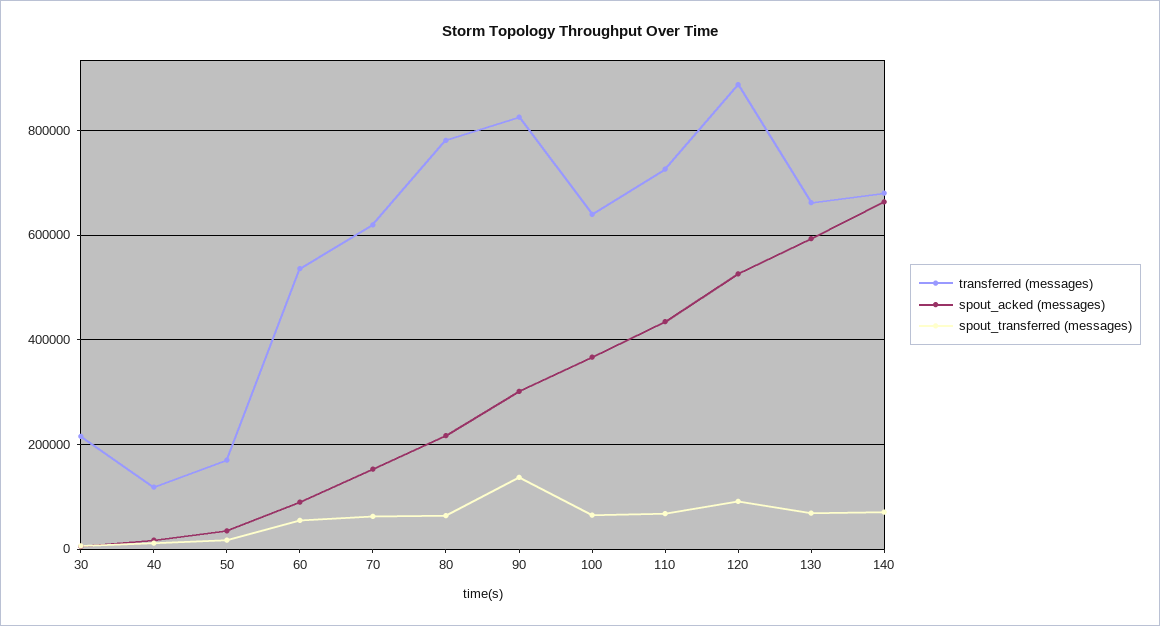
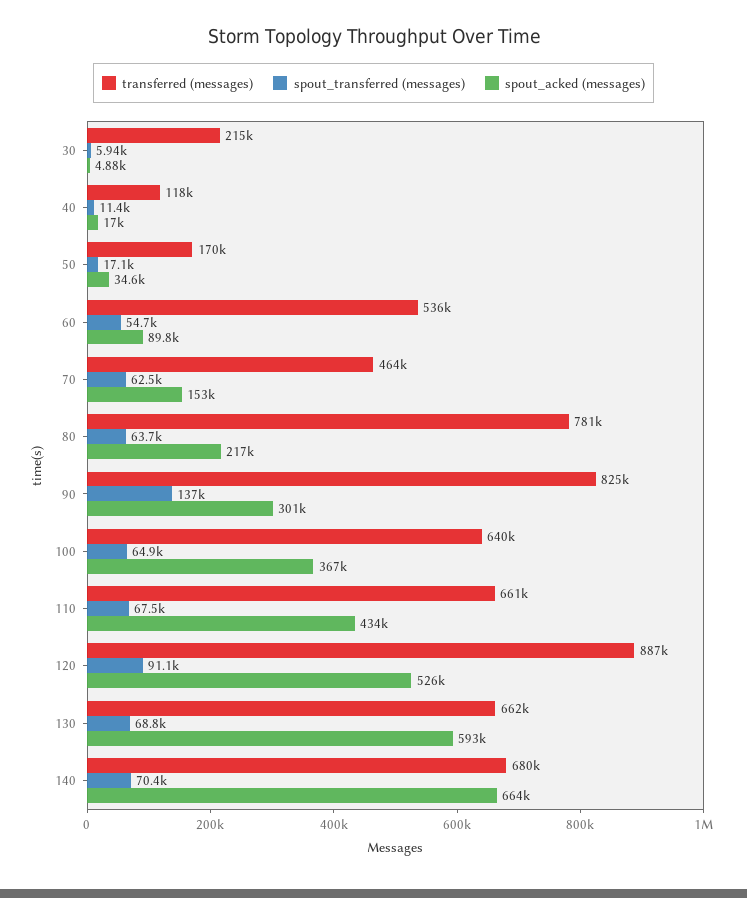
transferred (messages), 70: 620000 -> 464000
transferred (messages), 110: 720000 -> 661000

